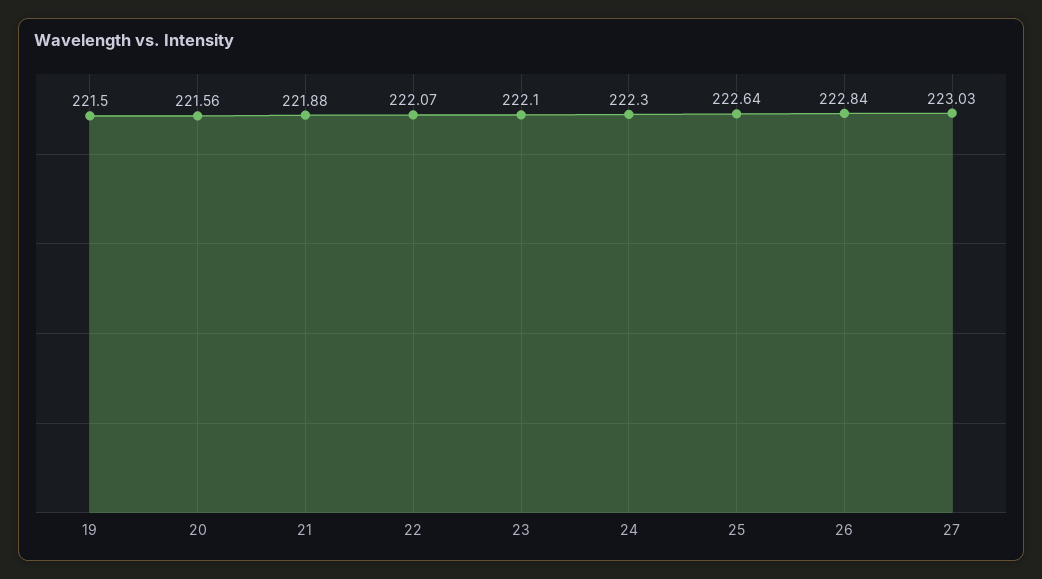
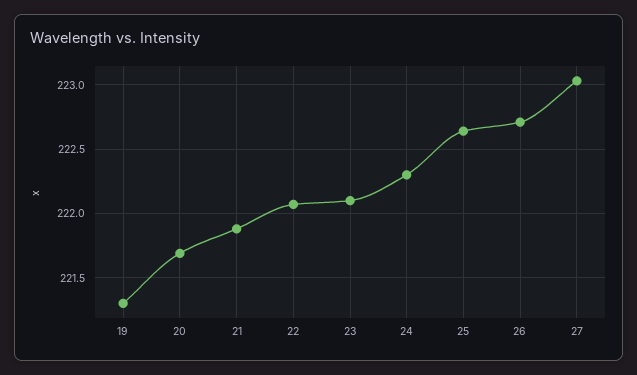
19: 221.5 -> 221.3
20: 221.56 -> 221.7
26: 222.84 -> 222.7

